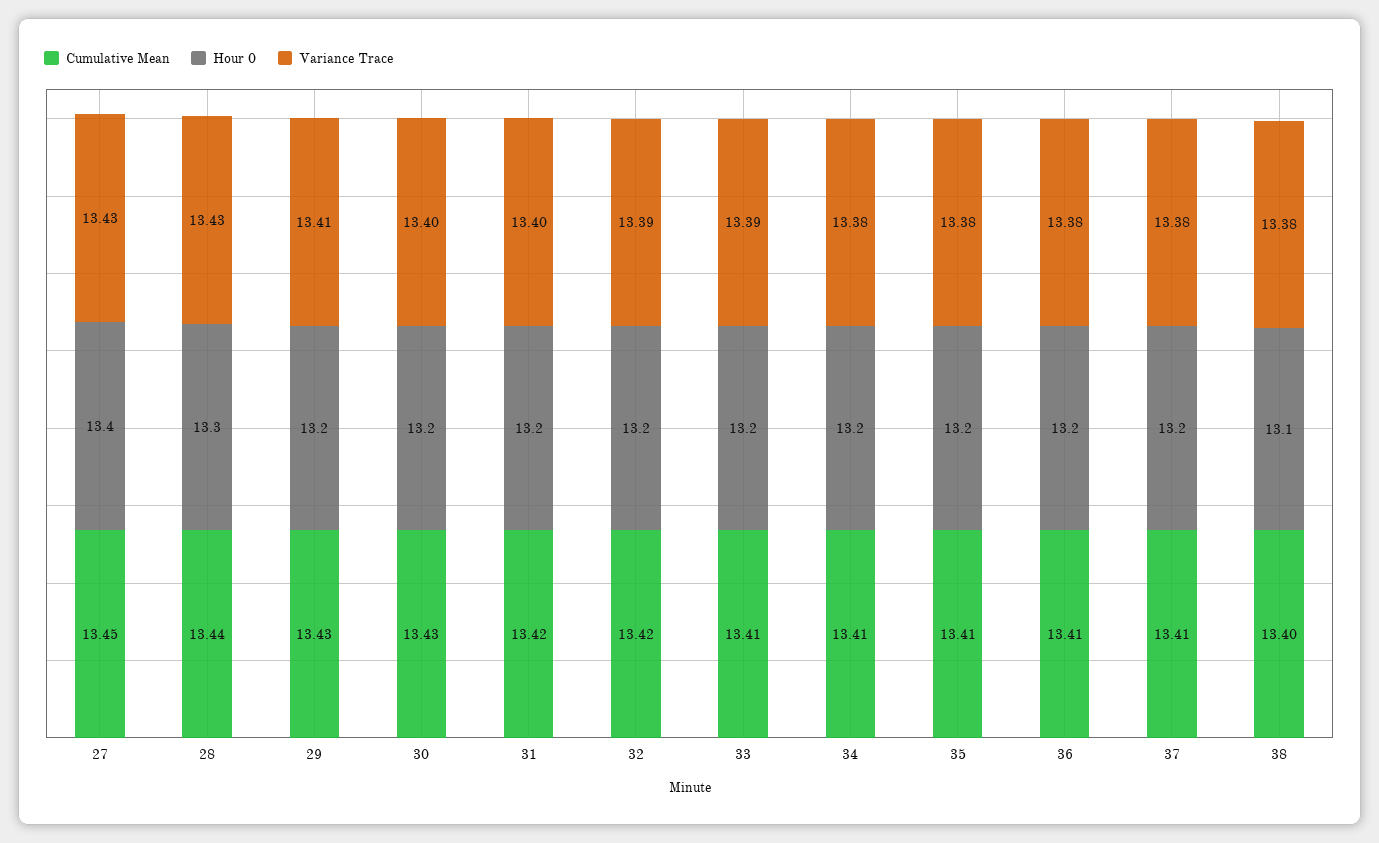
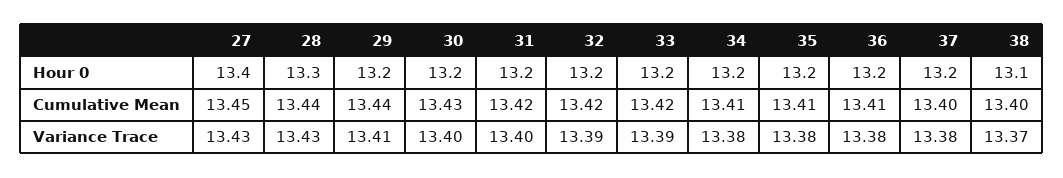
Cumulative Mean, 29: 13.43 -> 13.44
Cumulative Mean, 33: 13.41 -> 13.42
Cumulative Mean, 37: 13.41 -> 13.4
Variance Trace, 38: 13.38 -> 13.37

